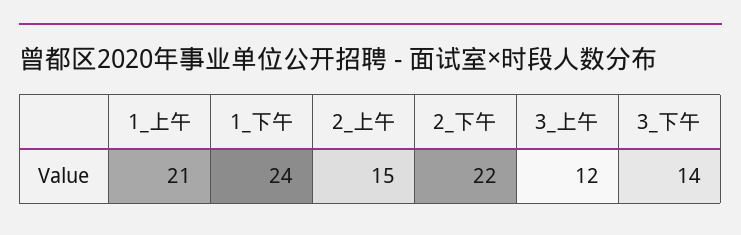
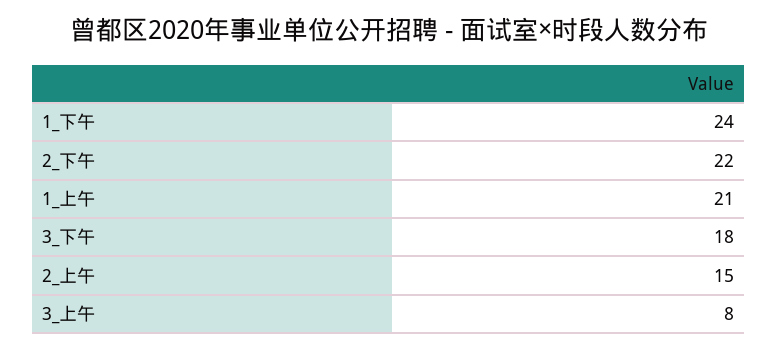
3_上午: 12 -> 8
3_下午: 14 -> 18

